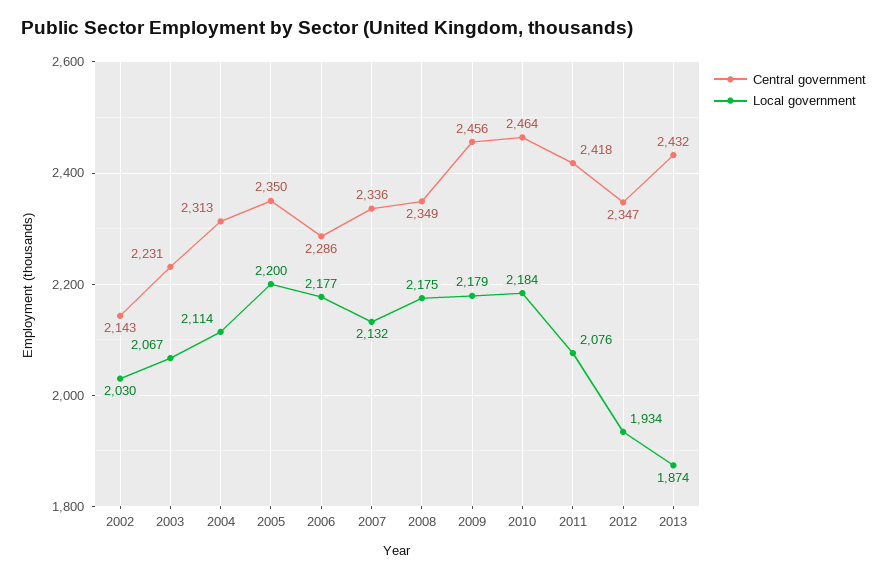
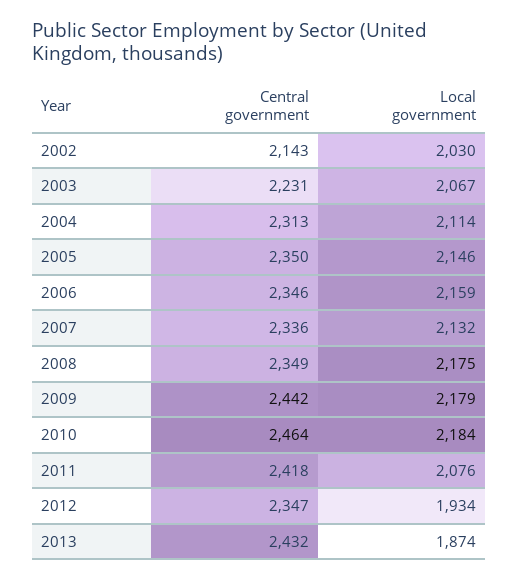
Local government, 2005: 2200 -> 2146
Central government, 2006: 2286 -> 2346
Local government, 2006: 2177 -> 2159
Central government, 2009: 2456 -> 2442

